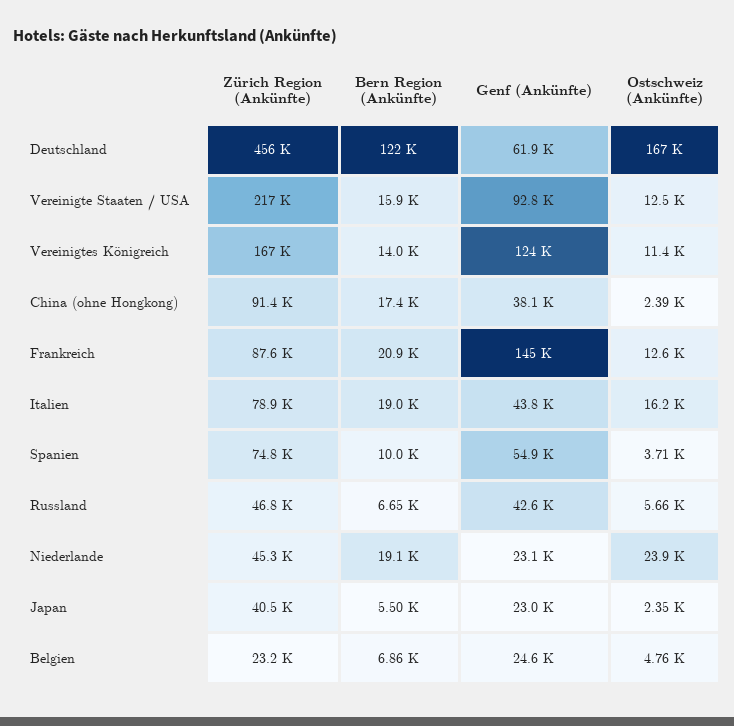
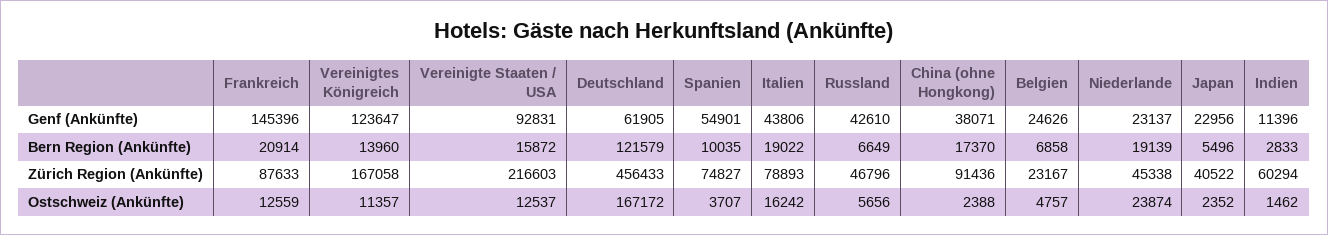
Genf (Ankünfte), Indien: none -> 11396
Bern Region (Ankünfte), Indien: none -> 2833
Zürich Region (Ankünfte), Indien: none -> 60294
Ostschweiz (Ankünfte), Indien: none -> 1462

